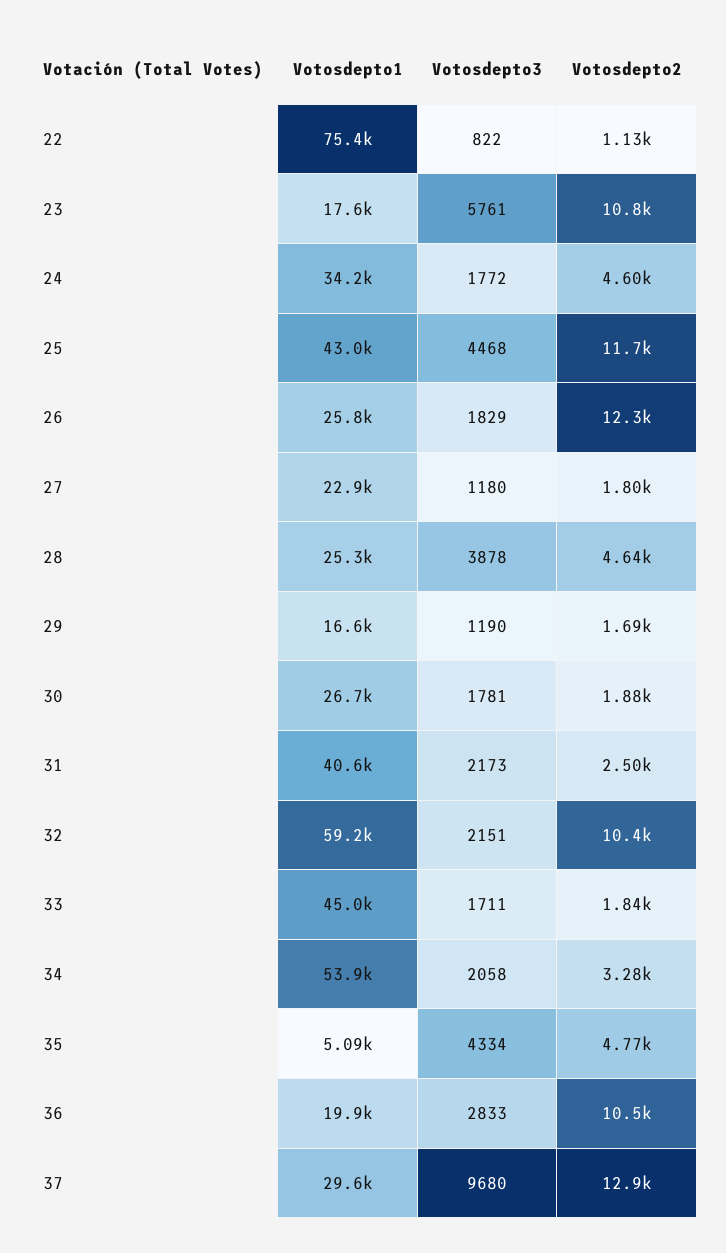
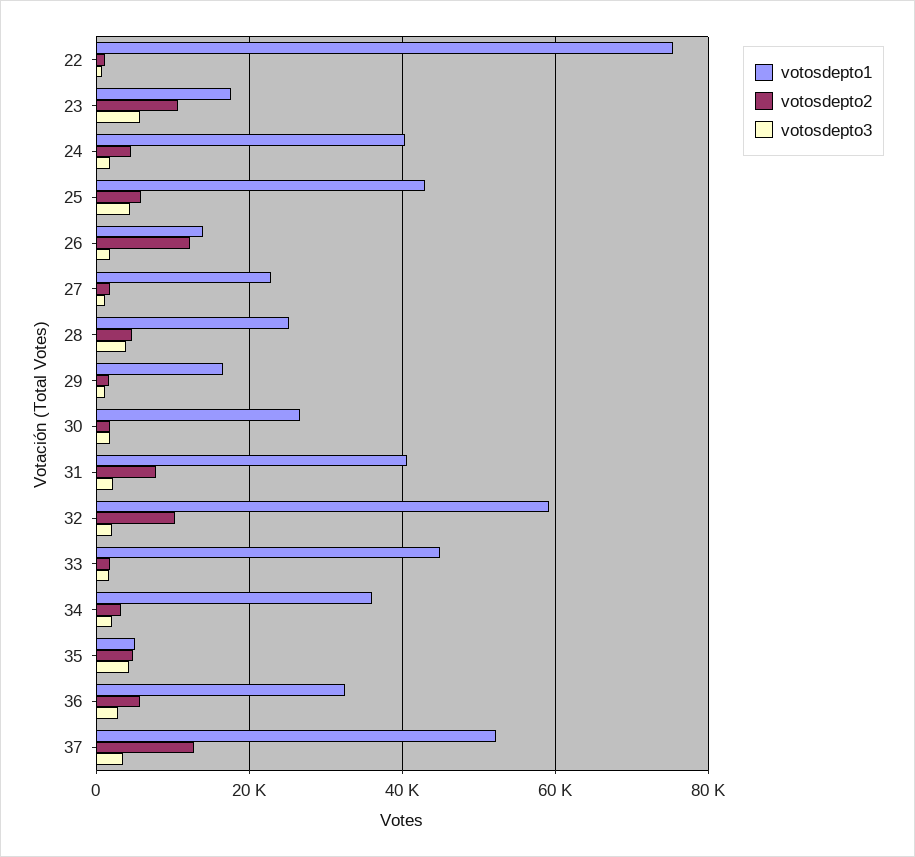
Votosdepto1, 24: 34200 -> 40000
Votosdepto2, 25: 11700 -> 6000
Votosdepto1, 26: 25800 -> 14000
Votosdepto2, 31: 2500 -> 8000
Votosdepto1, 34: 53900 -> 36000
Votosdepto1, 36: 19900 -> 32000
Votosdepto2, 36: 10500 -> 6000
Votosdepto1, 37: 29600 -> 52000
Votosdepto3, 37: 9680 -> 4000

